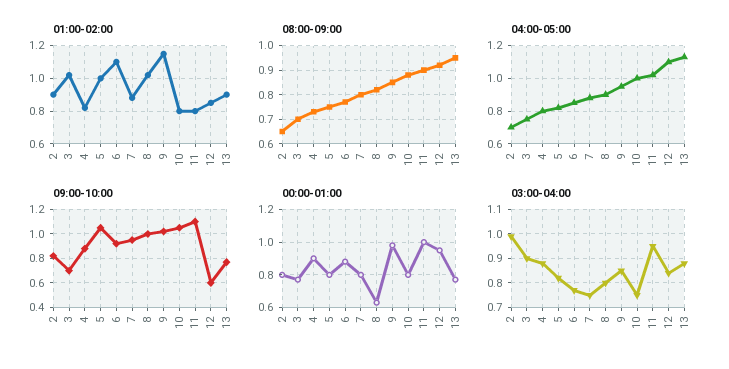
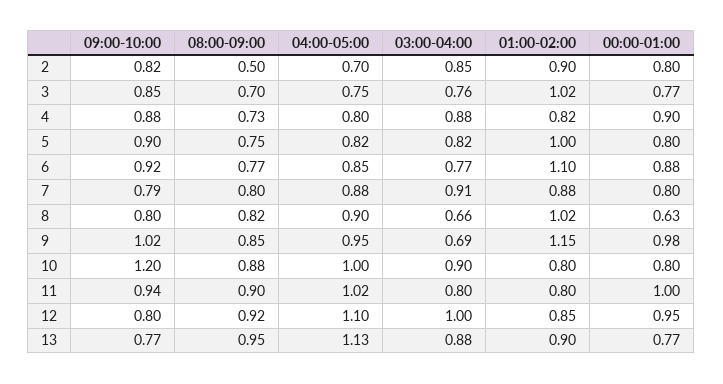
08:00-09:00, 2: 0.65 -> 0.5
09:00-10:00, 3: 0.7 -> 0.85
09:00-10:00, 5: 1.05 -> 0.9
09:00-10:00, 7: 0.95 -> 0.79
09:00-10:00, 8: 1 -> 0.8
09:00-10:00, 10: 1.05 -> 1.2
09:00-10:00, 11: 1.1 -> 0.94
09:00-10:00, 12: 0.6 -> 0.8
03:00-04:00, 2: 1 -> 0.85
03:00-04:00, 3: 0.9 -> 0.76
03:00-04:00, 7: 0.75 -> 0.91
03:00-04:00, 8: 0.8 -> 0.66
03:00-04:00, 9: 0.85 -> 0.69
03:00-04:00, 10: 0.75 -> 0.9
03:00-04:00, 11: 0.95 -> 0.8
03:00-04:00, 12: 0.85 -> 1

